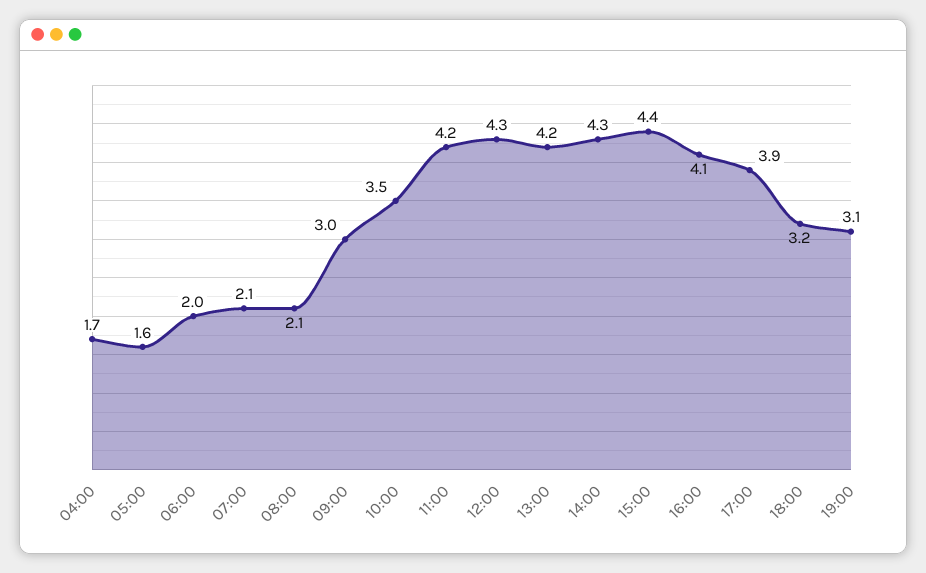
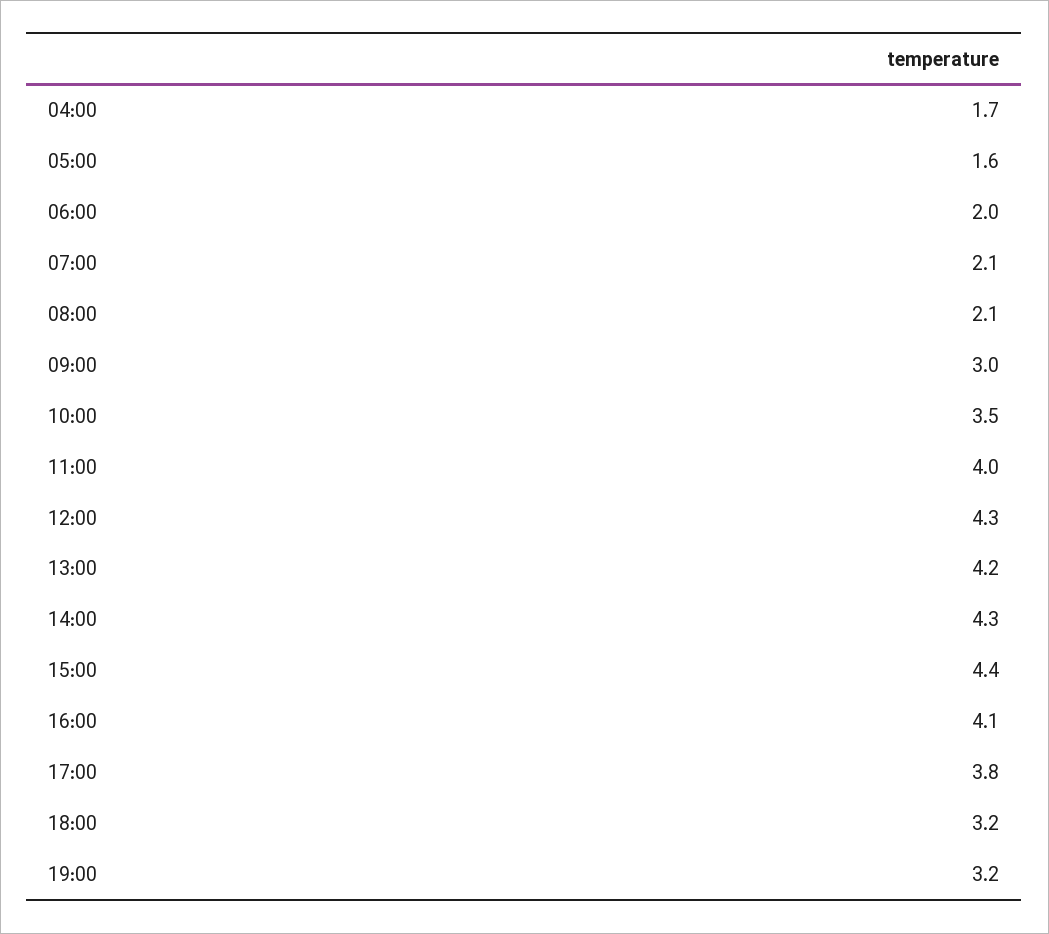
11:00: 4.2 -> 4
17:00: 3.9 -> 3.8
19:00: 3.1 -> 3.2

